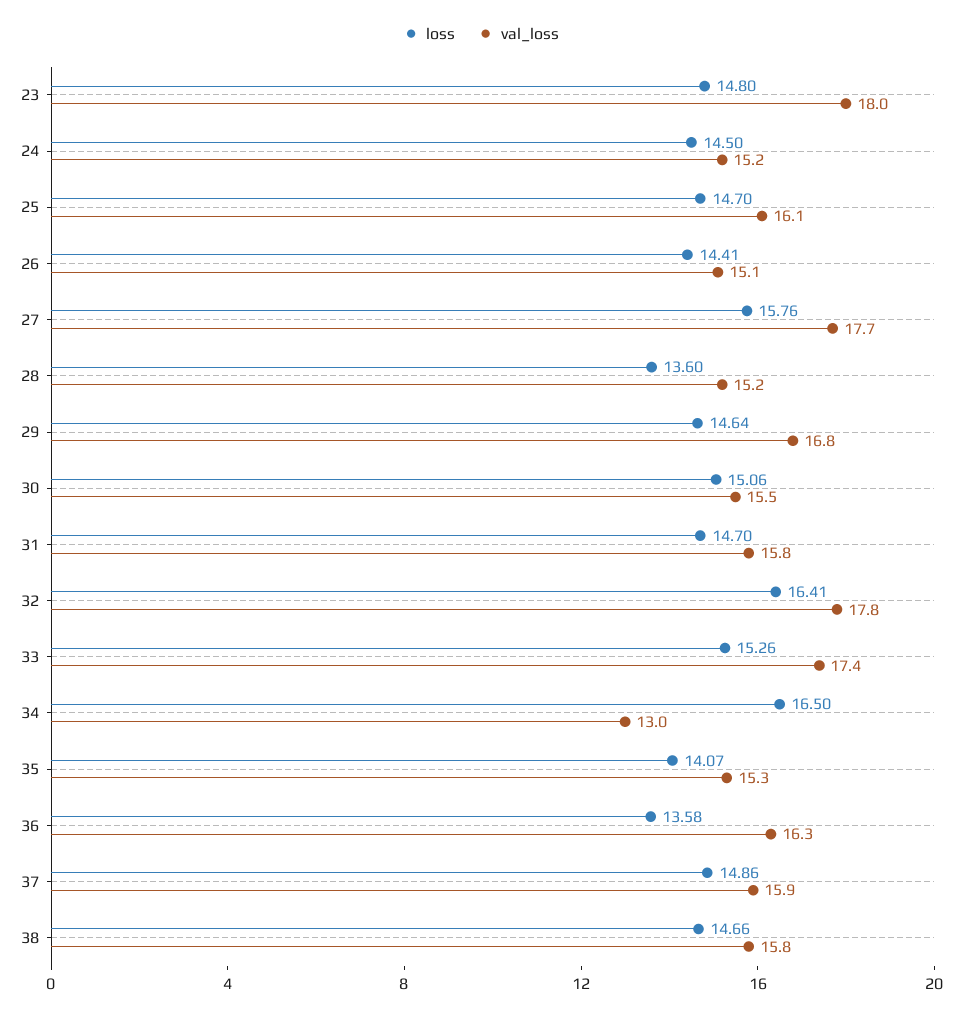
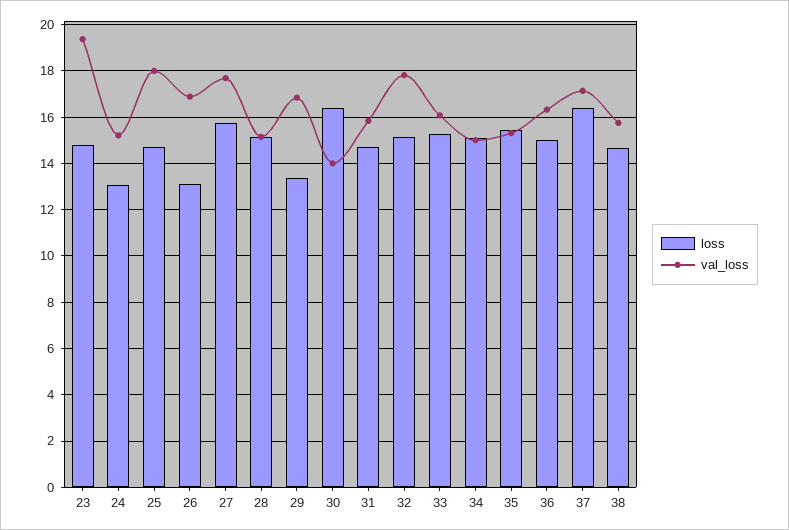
val_loss, 23: 18 -> 19.5
loss, 24: 14.5 -> 13
val_loss, 25: 16.1 -> 18
loss, 26: 14.41 -> 13
val_loss, 26: 15.1 -> 17
loss, 28: 13.6 -> 15
loss, 29: 14.64 -> 13.5
loss, 30: 15.06 -> 16.5
val_loss, 30: 15.5 -> 14
loss, 32: 16.41 -> 15
val_loss, 33: 17.4 -> 16
loss, 34: 16.5 -> 15
val_loss, 34: 13 -> 15
loss, 35: 14.07 -> 15.5
loss, 36: 13.58 -> 15
loss, 37: 14.86 -> 16.5
val_loss, 37: 15.9 -> 17

